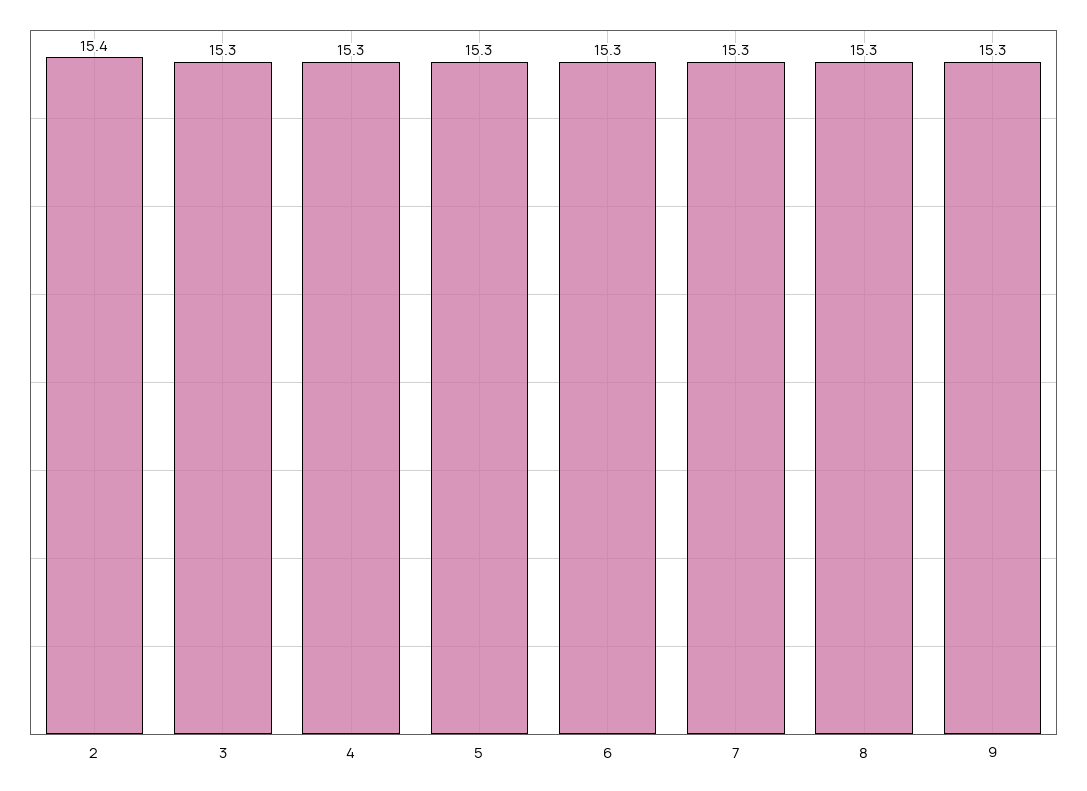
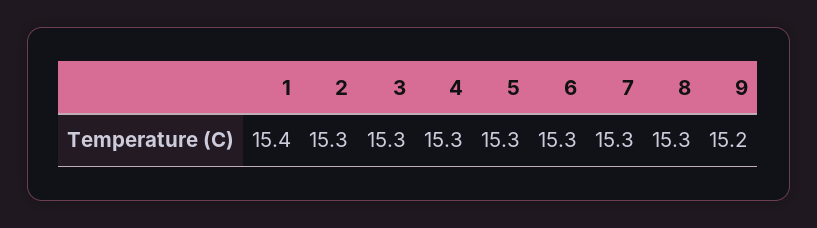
2: 15.4 -> 15.3
9: 15.3 -> 15.2
1: none -> 15.4

